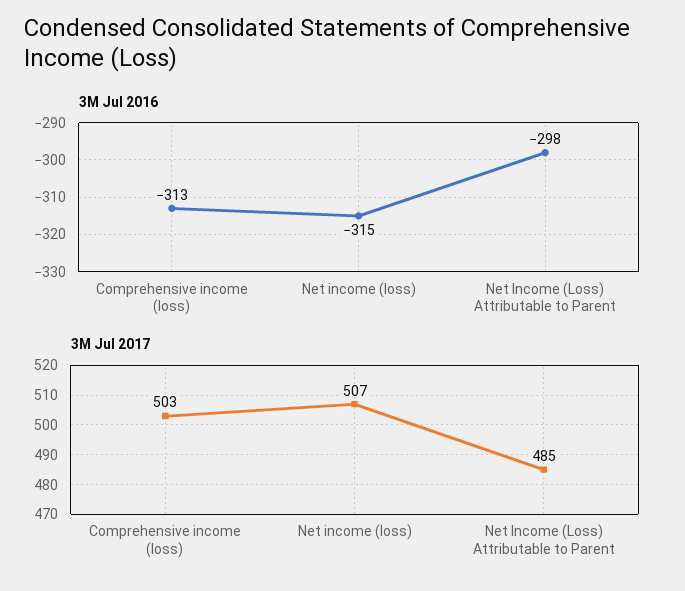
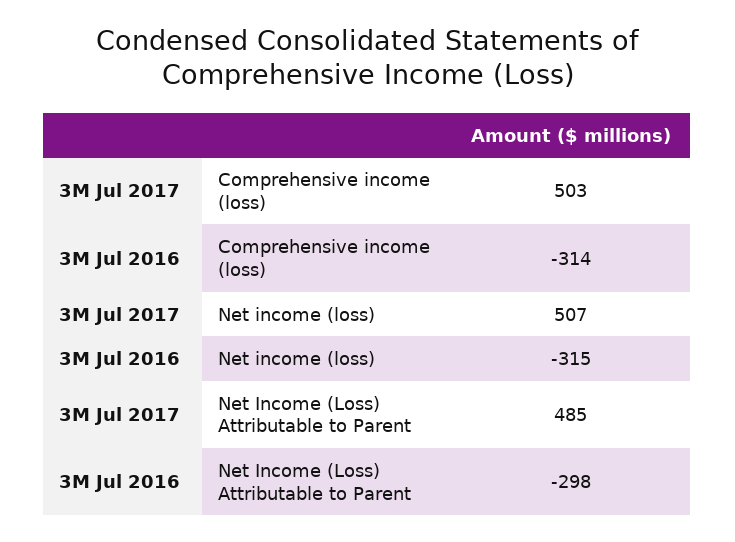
3M Jul 2016, Comprehensive income (loss): -313 -> -314

